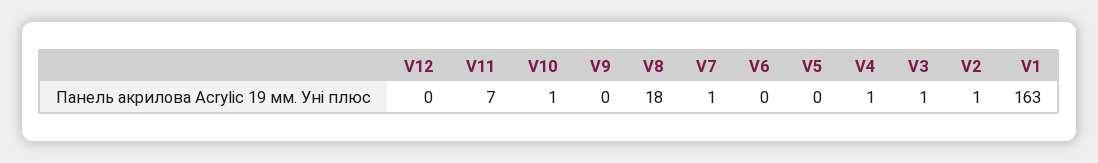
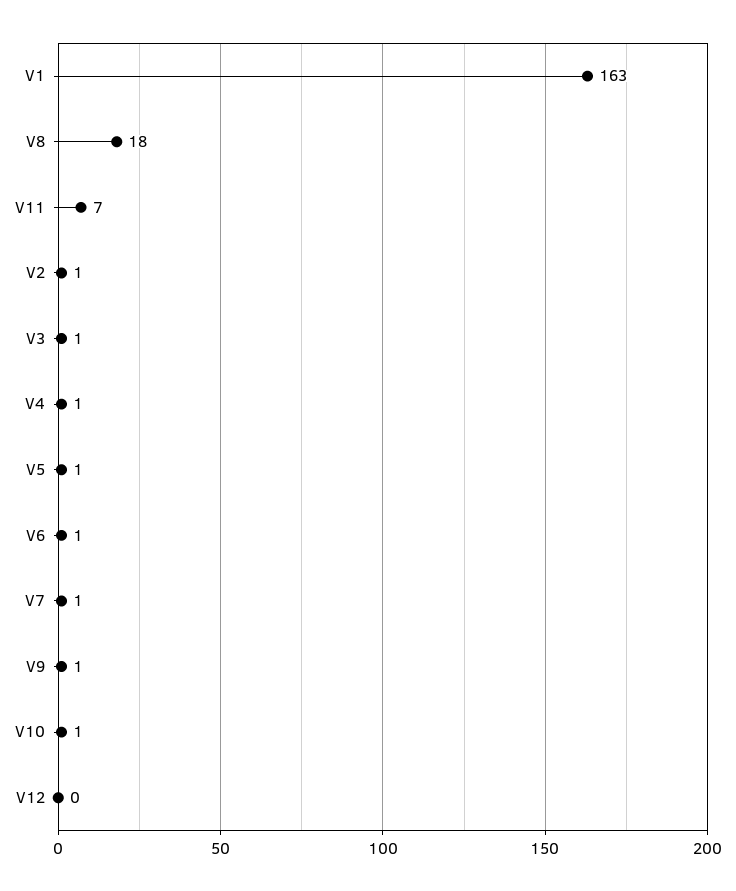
V9: 0 -> 1
V6: 0 -> 1
V5: 0 -> 1

